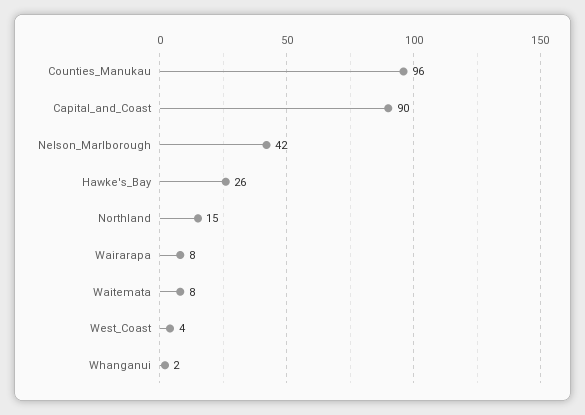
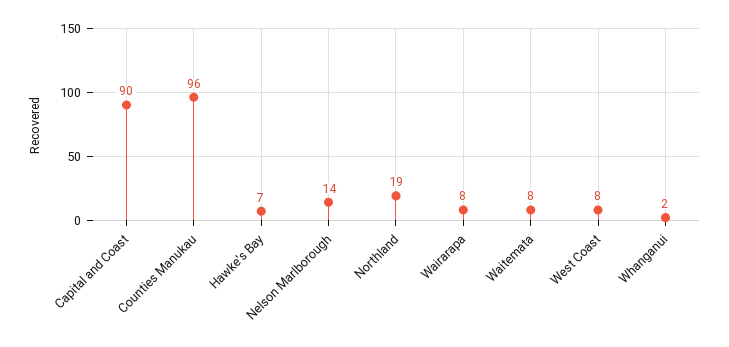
Nelson_Marlborough: 42 -> 14
Hawke's_Bay: 26 -> 7
Northland: 15 -> 19
West_Coast: 4 -> 8

